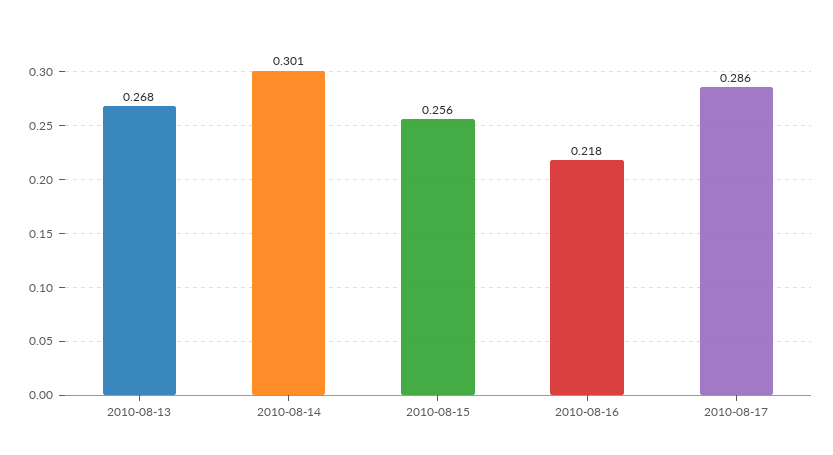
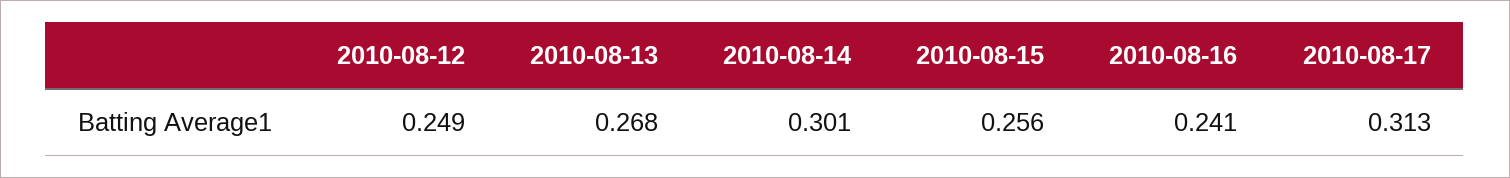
2010-08-16: 0.218 -> 0.241
2010-08-17: 0.286 -> 0.313
2010-08-12: none -> 0.249

